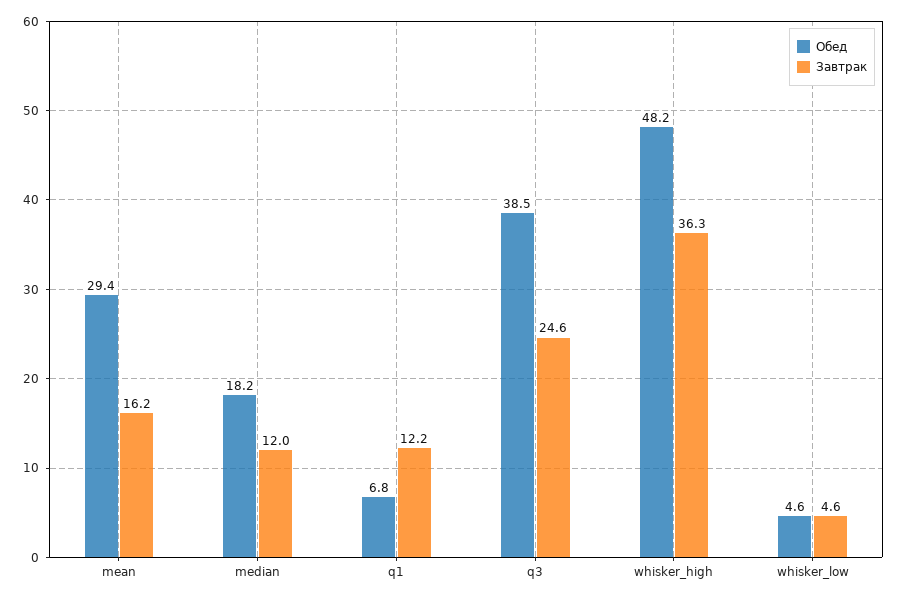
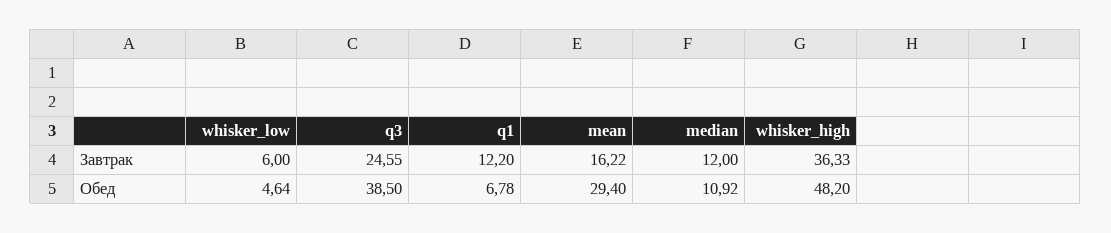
Обед, median: 18.2 -> 10.92
Завтрак, whisker_low: 4.6 -> 6

